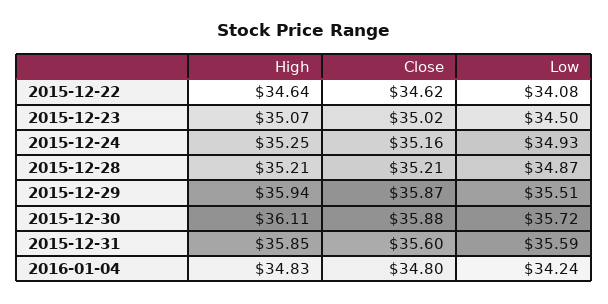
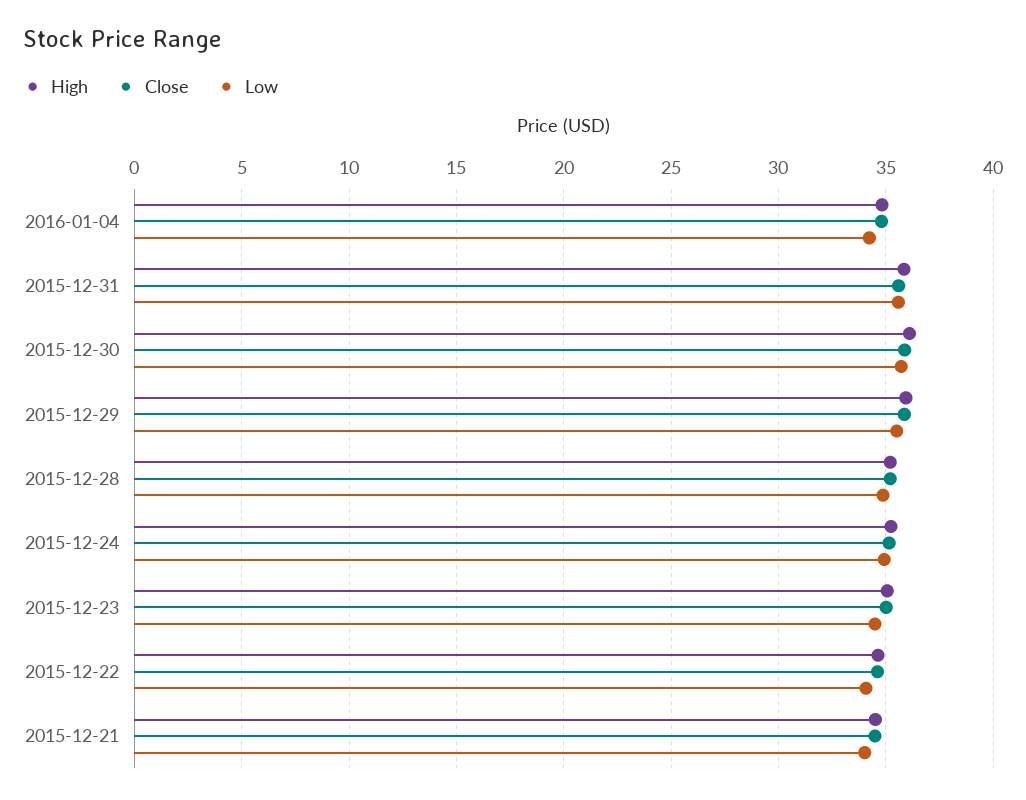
High, 2015-12-21: none -> 34.5
Close, 2015-12-21: none -> 34.5
Low, 2015-12-21: none -> 34

